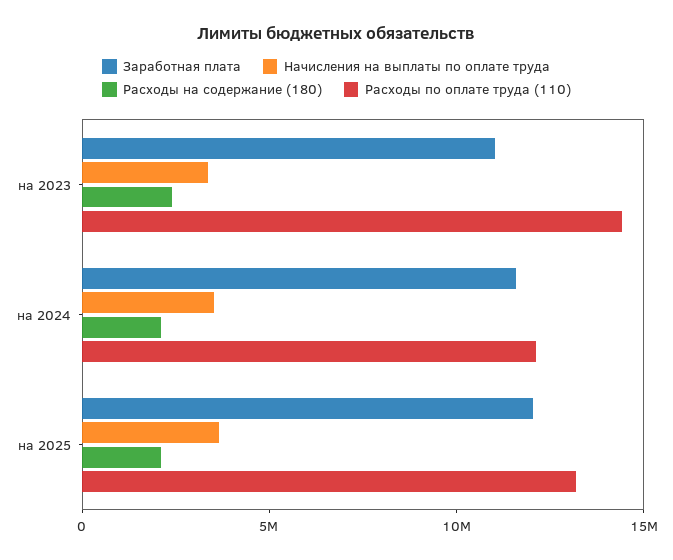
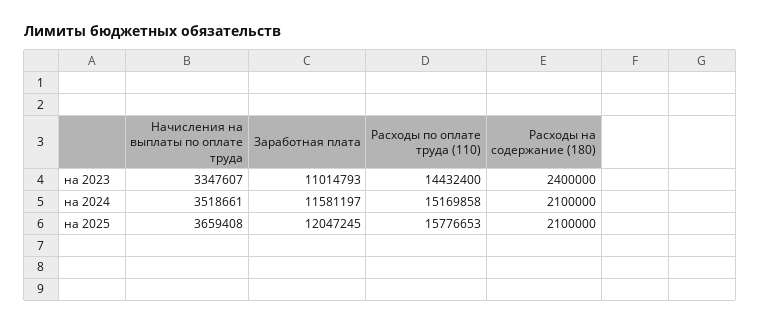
Расходы по оплате труда (110), на 2024: 12000000 -> 15169858
Расходы по оплате труда (110), на 2025: 13000000 -> 15776653

